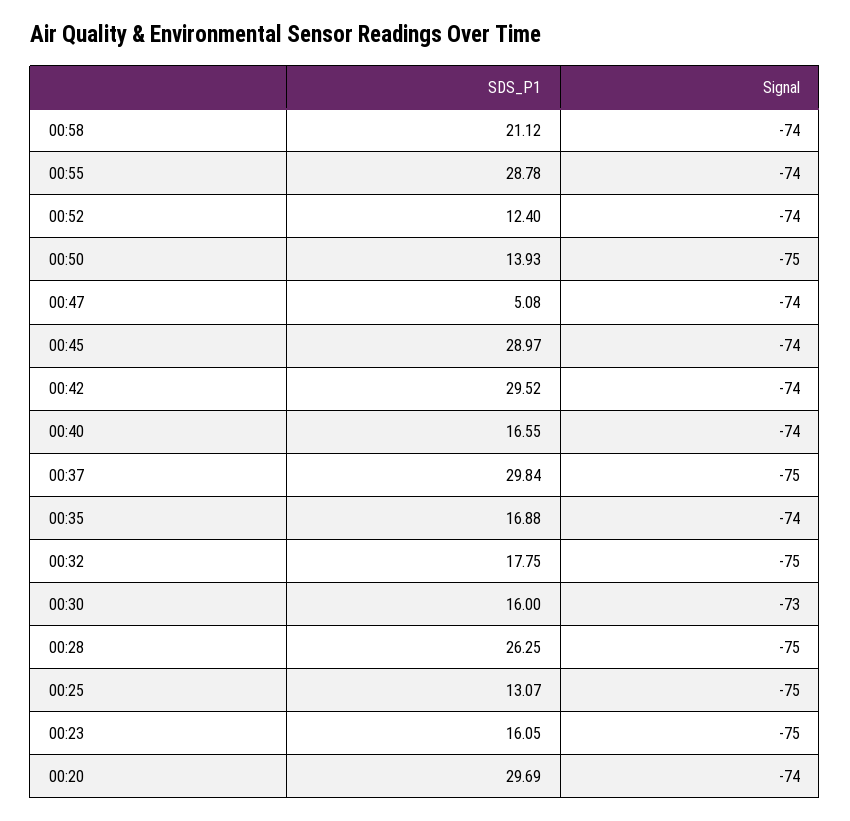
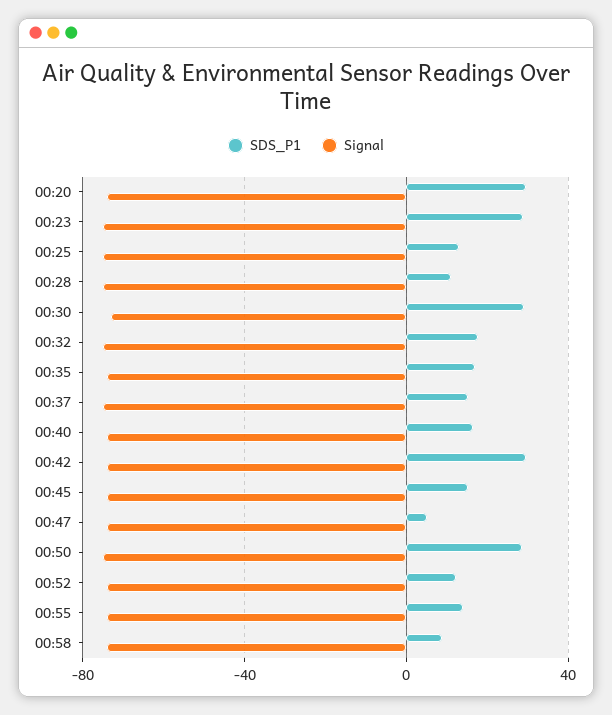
SDS_P1, 00:58: 21.12 -> 10
SDS_P1, 00:55: 28.78 -> 15
SDS_P1, 00:50: 13.93 -> 30
SDS_P1, 00:45: 28.97 -> 15
SDS_P1, 00:37: 29.84 -> 15
SDS_P1, 00:30: 16 -> 30
SDS_P1, 00:28: 26.25 -> 10
SDS_P1, 00:23: 16.05 -> 30

